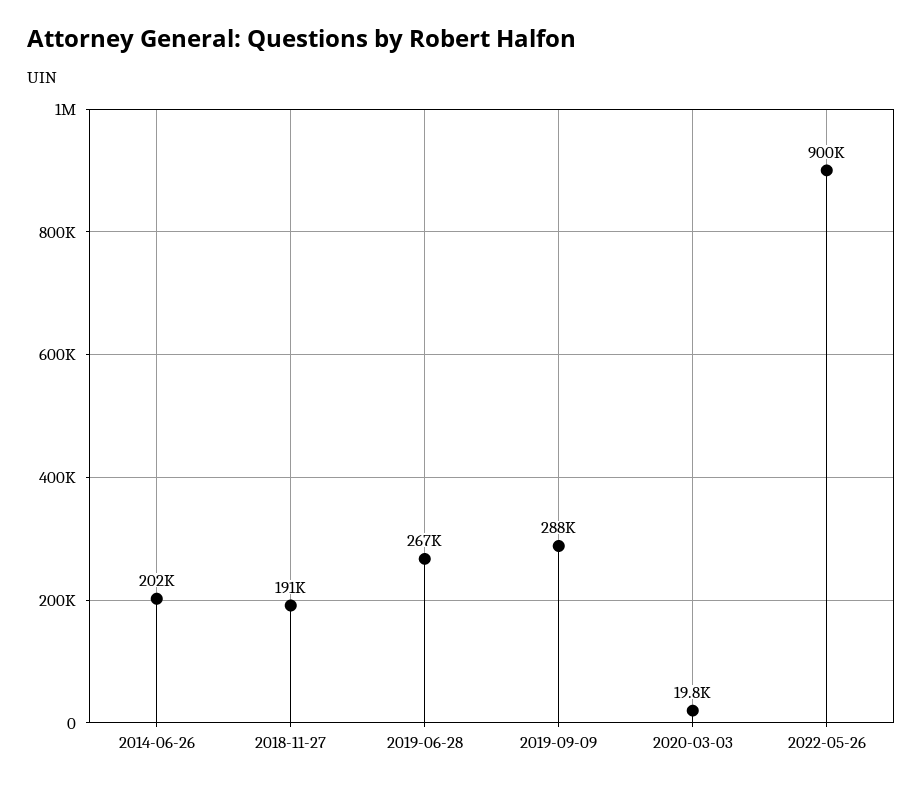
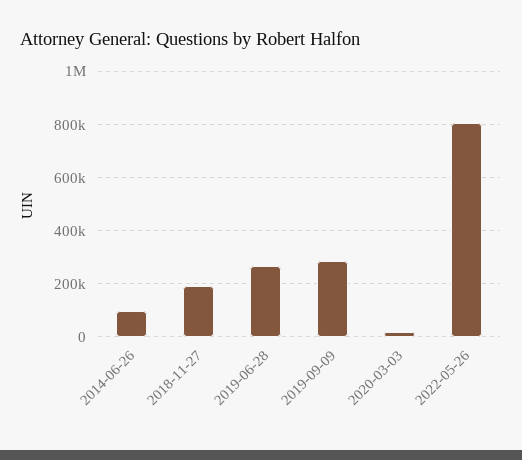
2014-06-26: 202000 -> 100000
2022-05-26: 900000 -> 800000

